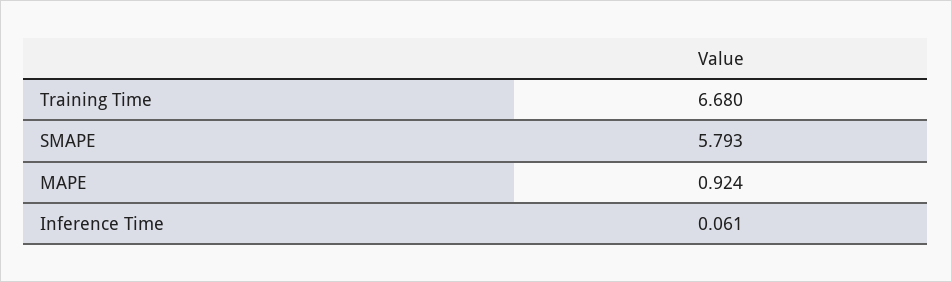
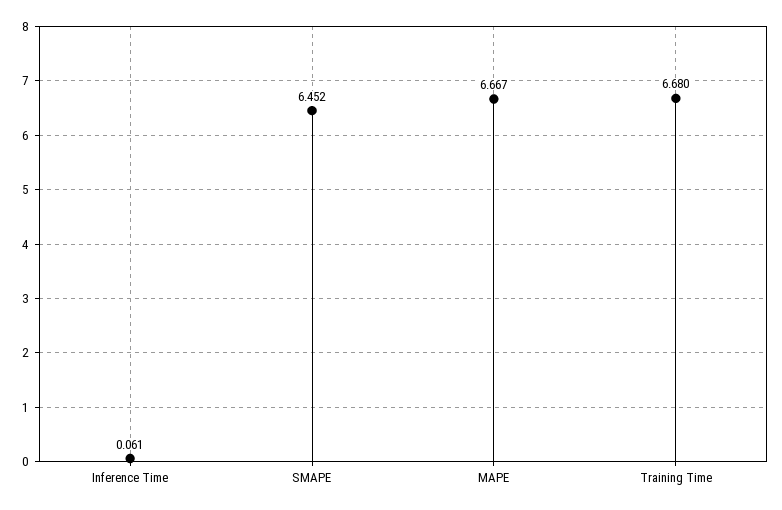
SMAPE: 5.793 -> 6.452
MAPE: 0.924 -> 6.667

